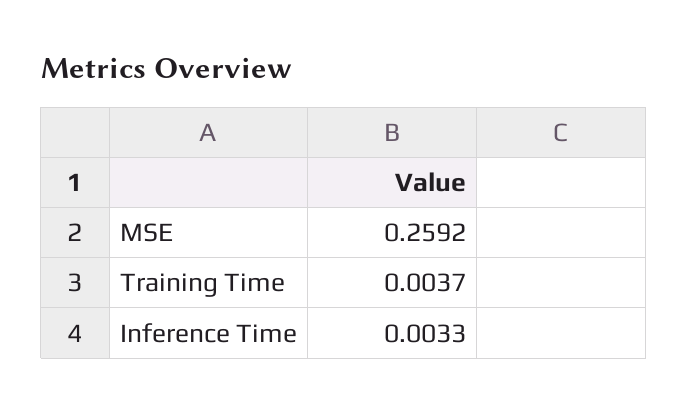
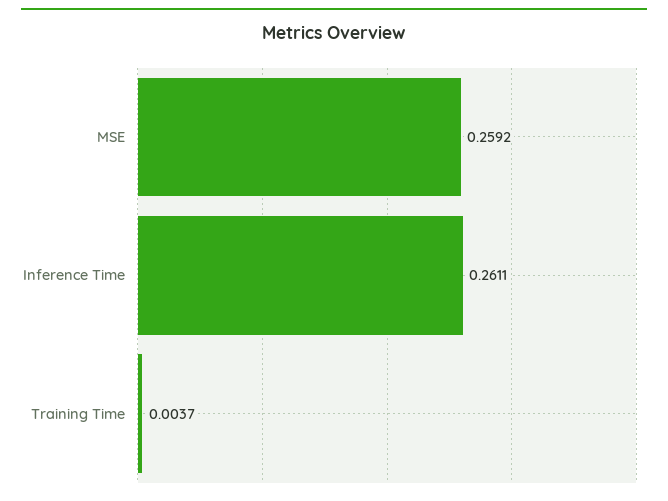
Inference Time: 0.0033 -> 0.2611

